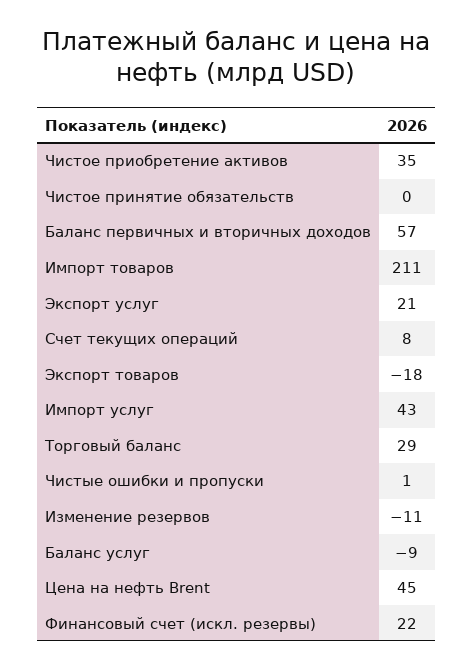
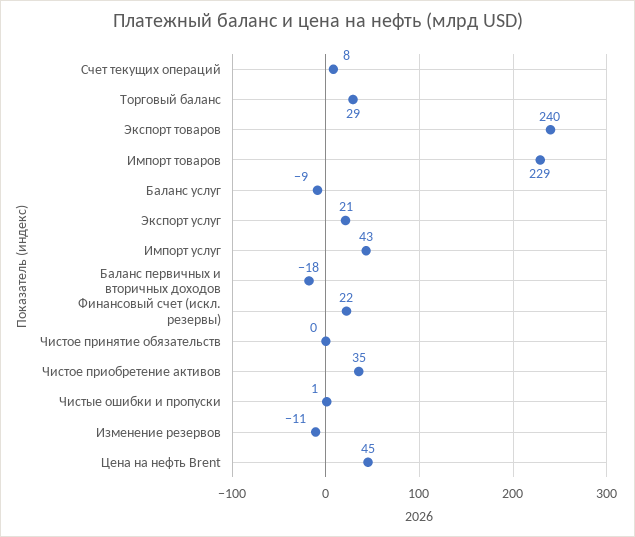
Баланс первичных и вторичных доходов: 57 -> -18
Импорт товаров: 211 -> 229
Экспорт товаров: -18 -> 240

